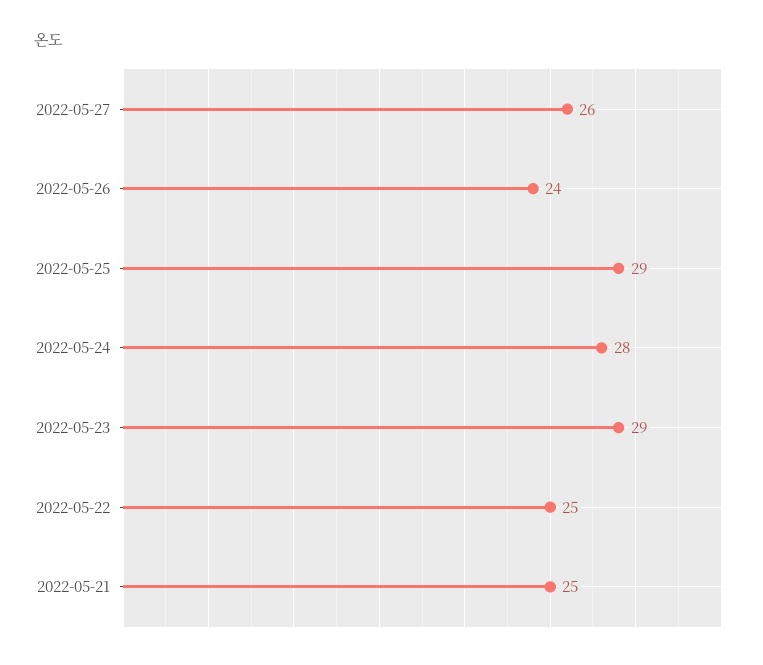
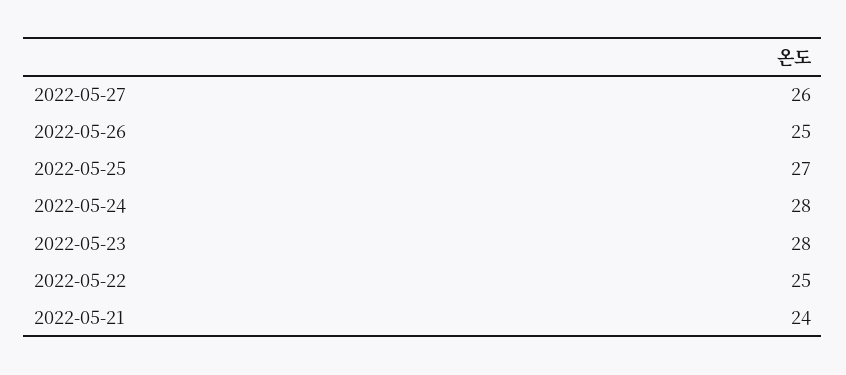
2022-05-26: 24 -> 25
2022-05-25: 29 -> 27
2022-05-23: 29 -> 28
2022-05-21: 25 -> 24

